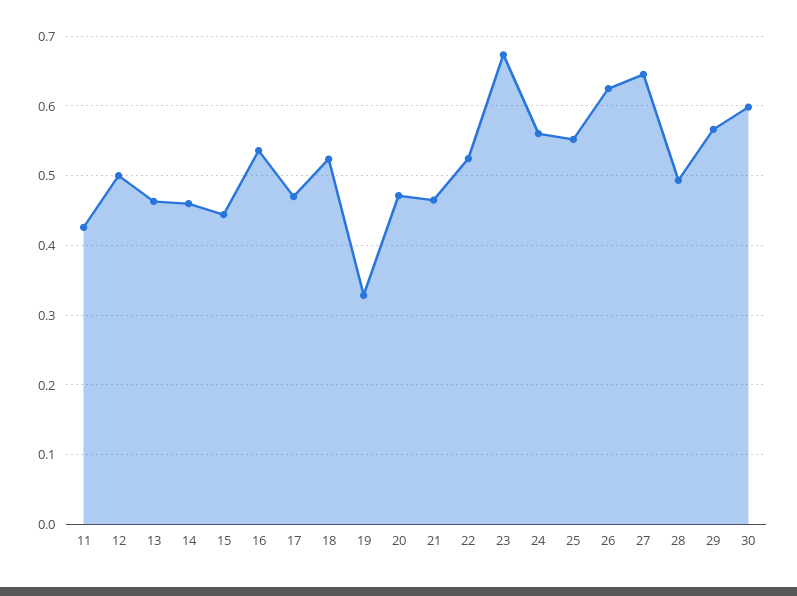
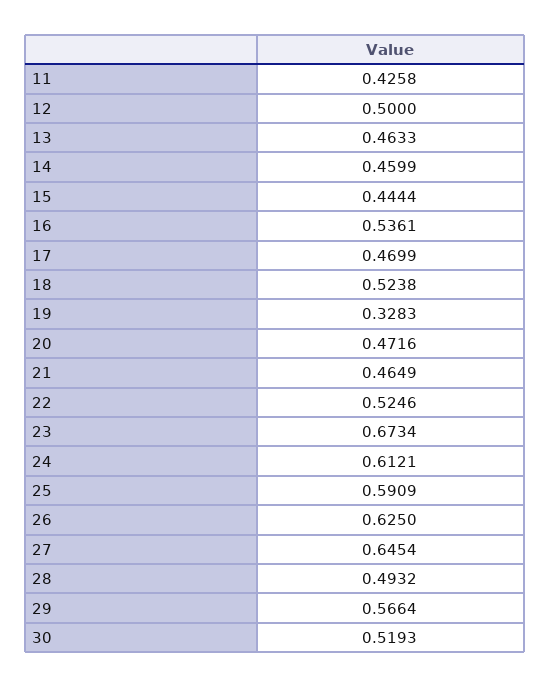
24: 0.56 -> 0.6121
25: 0.55 -> 0.5909
30: 0.6 -> 0.5193

